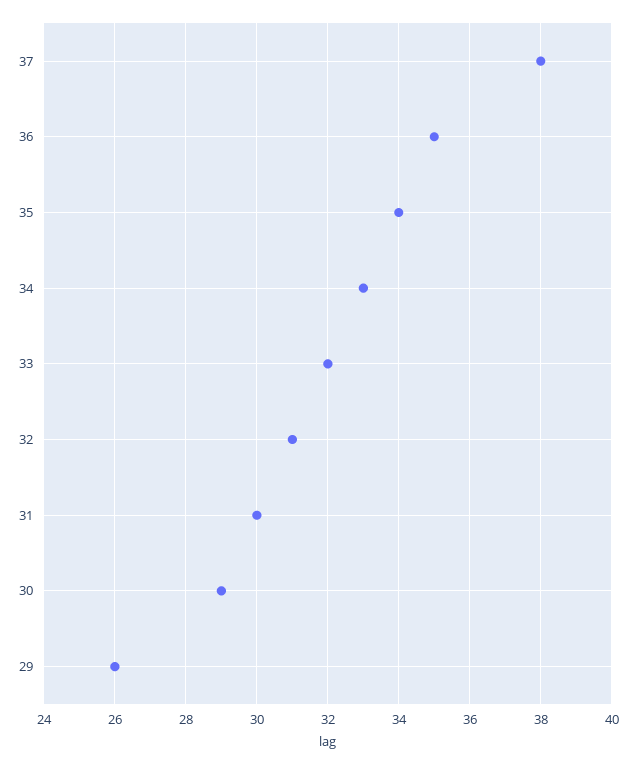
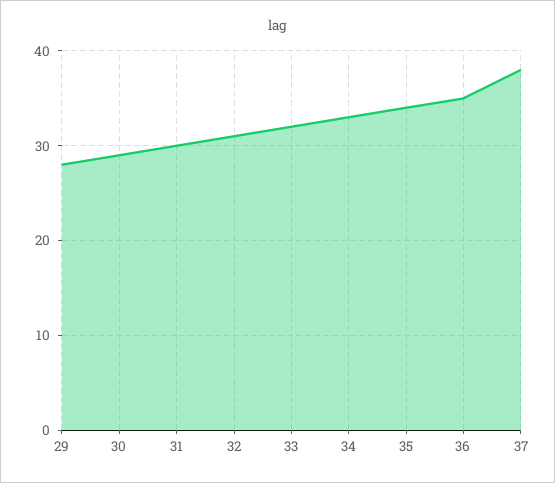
29: 26 -> 28

